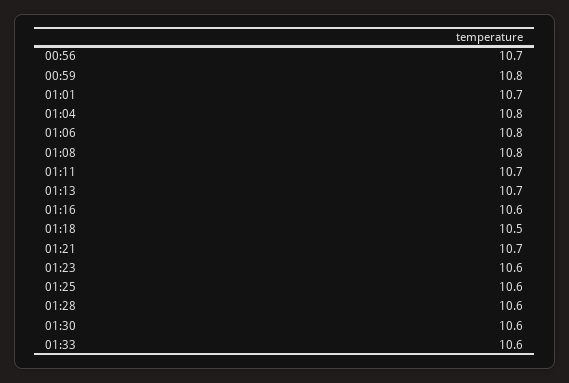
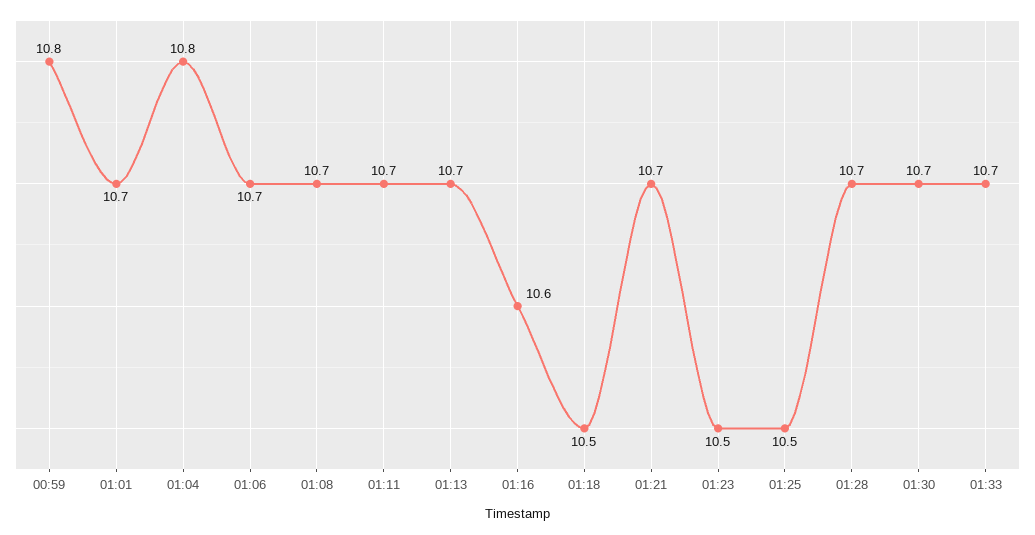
00:56: 10.7 -> none
01:06: 10.8 -> 10.7
01:08: 10.8 -> 10.7
01:23: 10.6 -> 10.5
01:25: 10.6 -> 10.5
01:28: 10.6 -> 10.7
01:30: 10.6 -> 10.7
01:33: 10.6 -> 10.7

